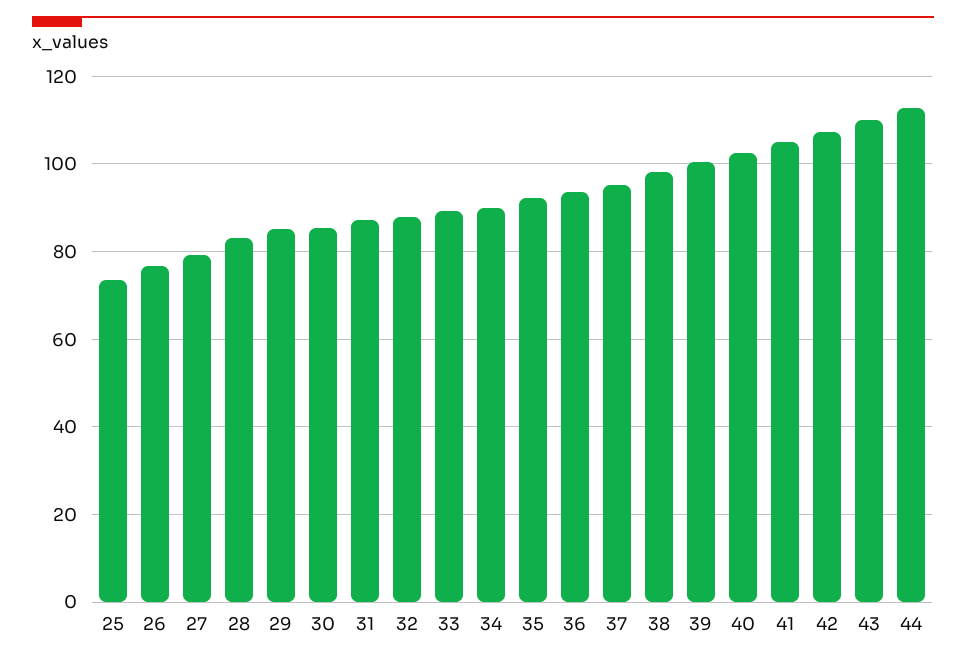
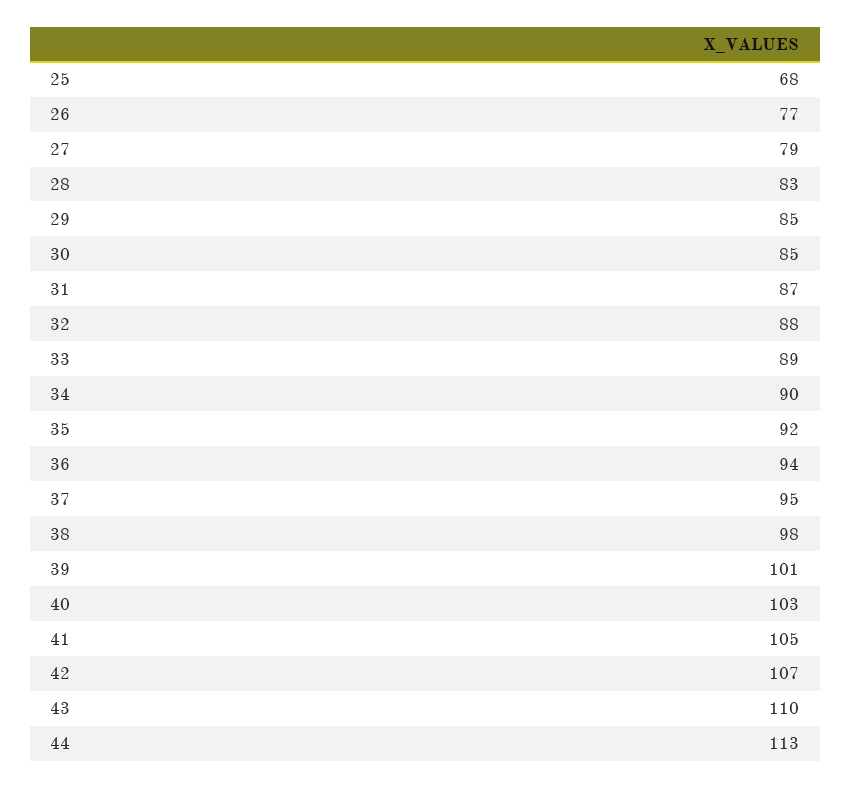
25: 74 -> 68

